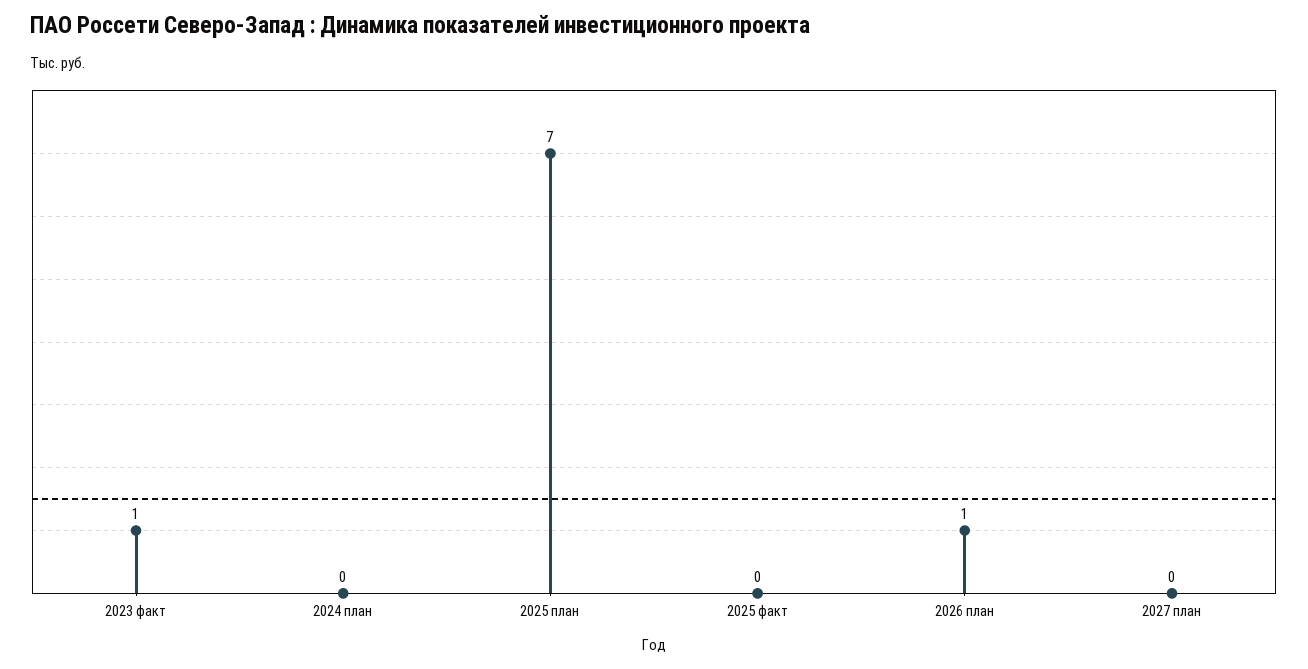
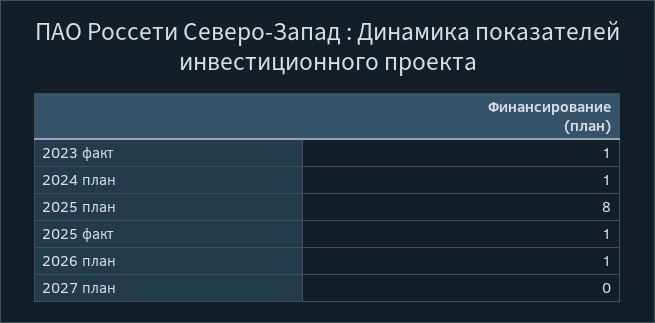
2024 план: 0 -> 1
2025 план: 7 -> 8
2025 факт: 0 -> 1

